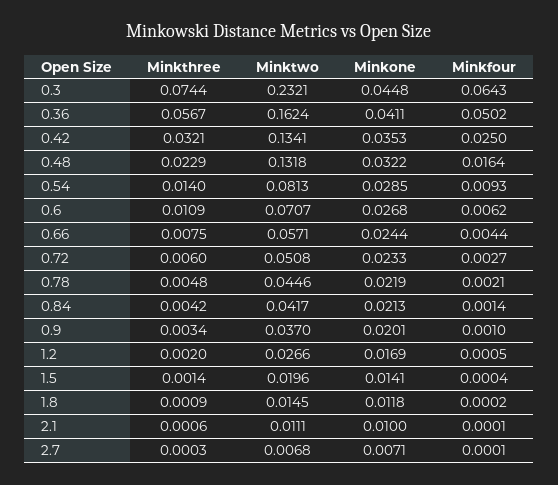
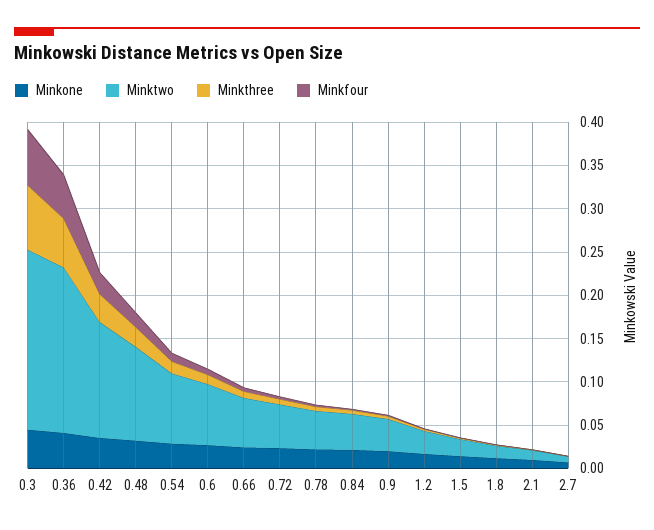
Minktwo, 0.3: 0.2321 -> 0.21
Minktwo, 0.36: 0.1624 -> 0.19
Minktwo, 0.48: 0.1318 -> 0.11

